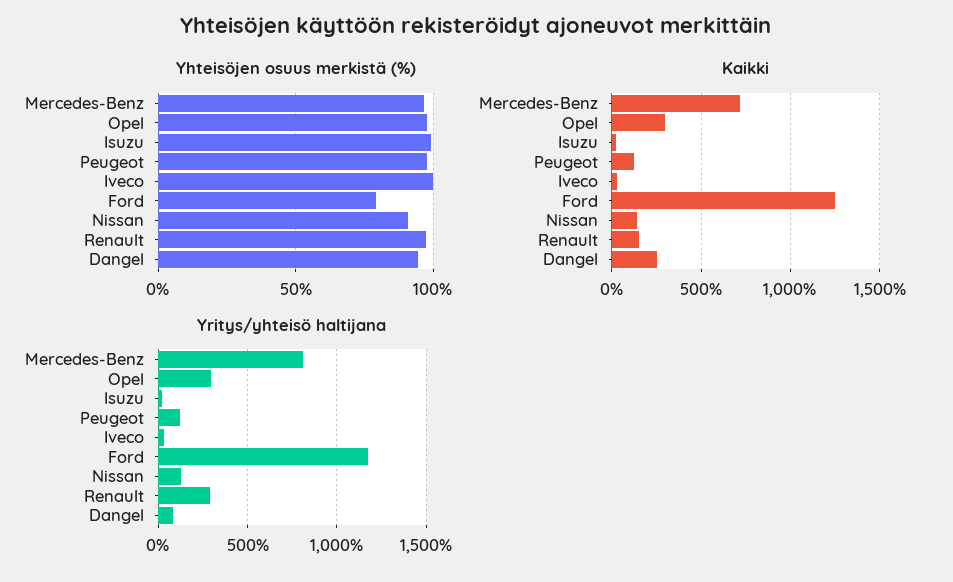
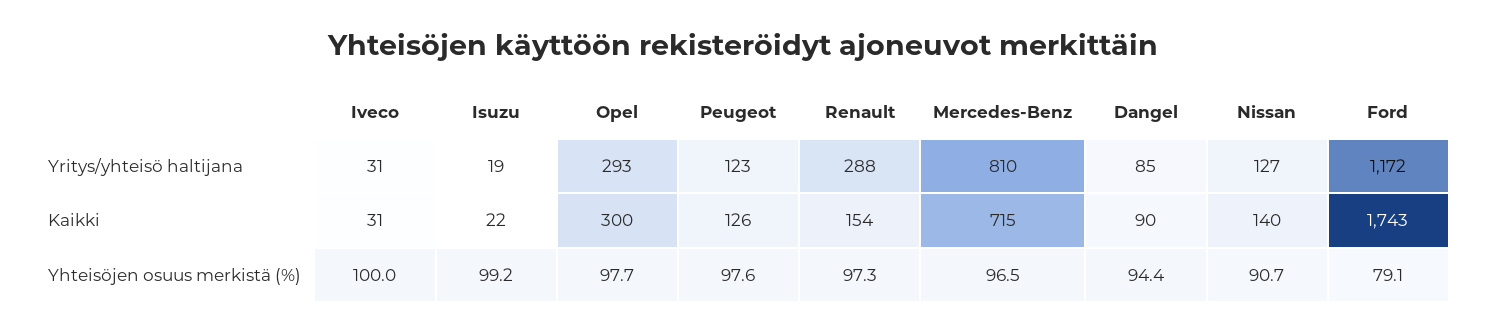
Kaikki, Ford: 1250 -> 1743
Kaikki, Dangel: 250 -> 90

